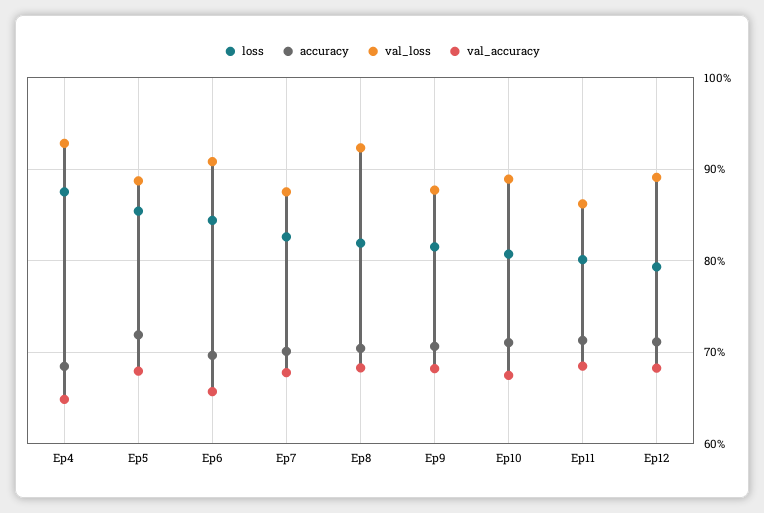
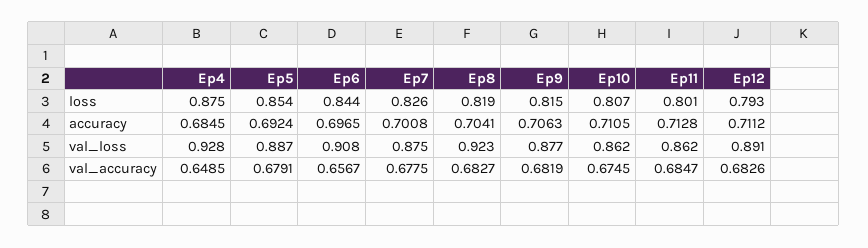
accuracy, Ep5: 0.72 -> 0.6924
val_loss, Ep10: 0.89 -> 0.862

